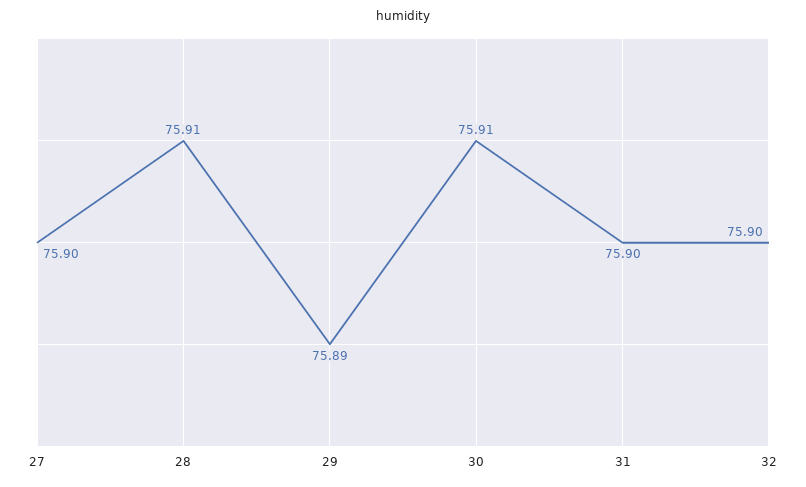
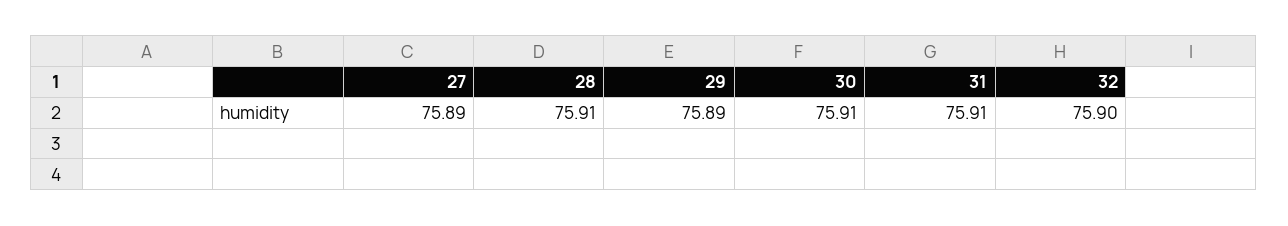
27: 75.9 -> 75.89
31: 75.9 -> 75.91

